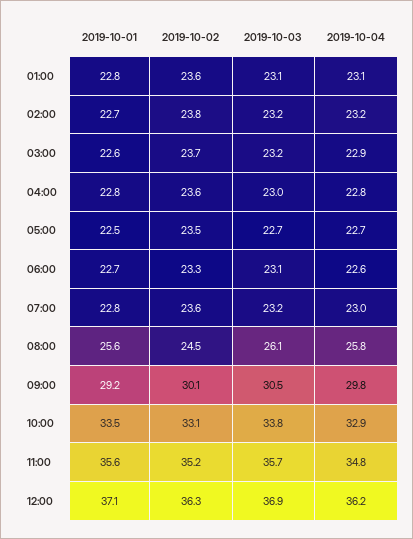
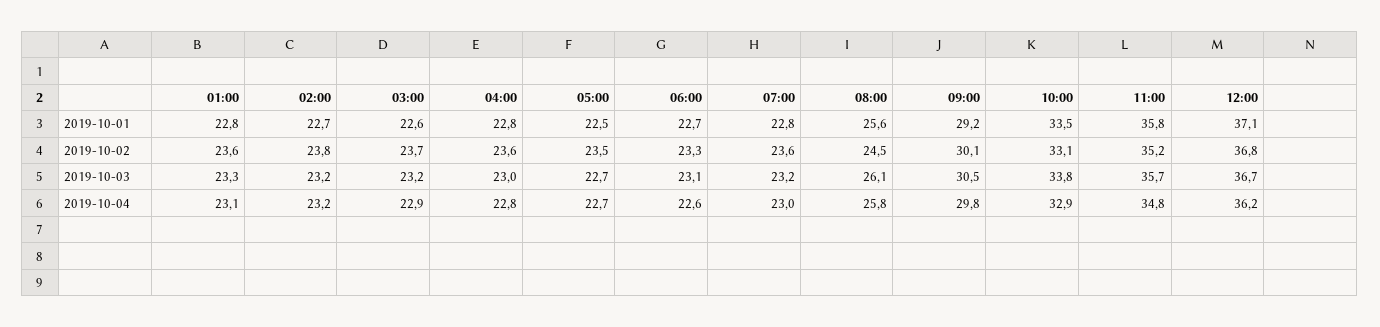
2019-10-03, 01:00: 23.1 -> 23.3
2019-10-01, 11:00: 35.6 -> 35.8
2019-10-02, 12:00: 36.3 -> 36.8
2019-10-03, 12:00: 36.9 -> 36.7

